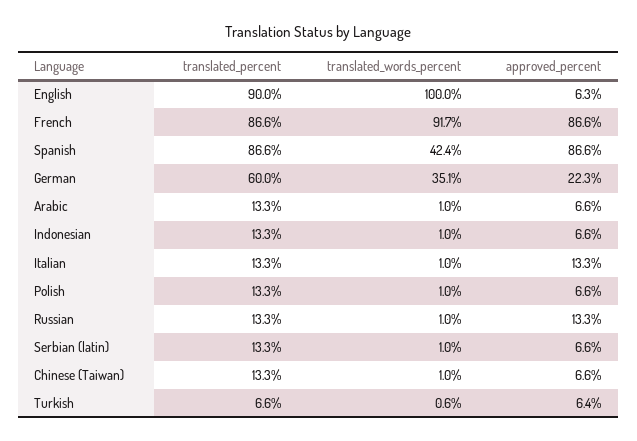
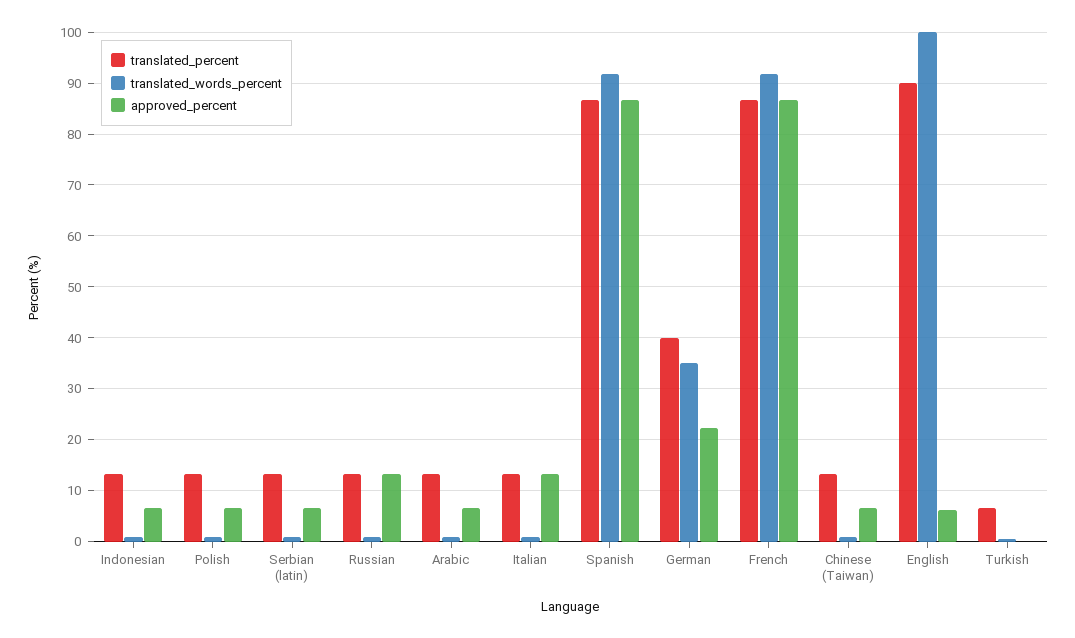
translated_words_percent, Spanish: 42.4 -> 92
translated_percent, German: 60 -> 40
approved_percent, Turkish: 6.4 -> 0

